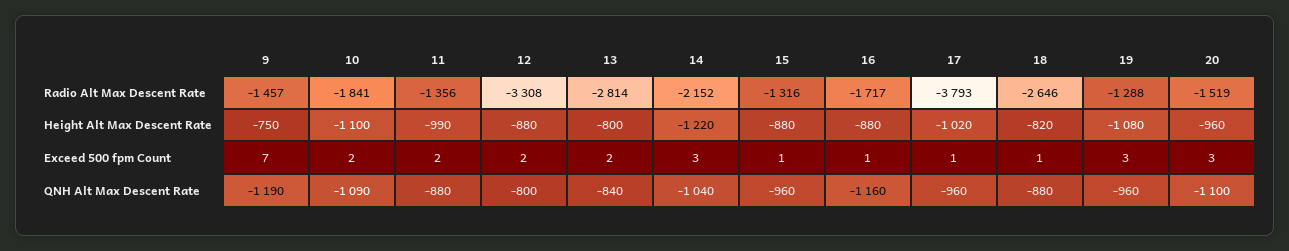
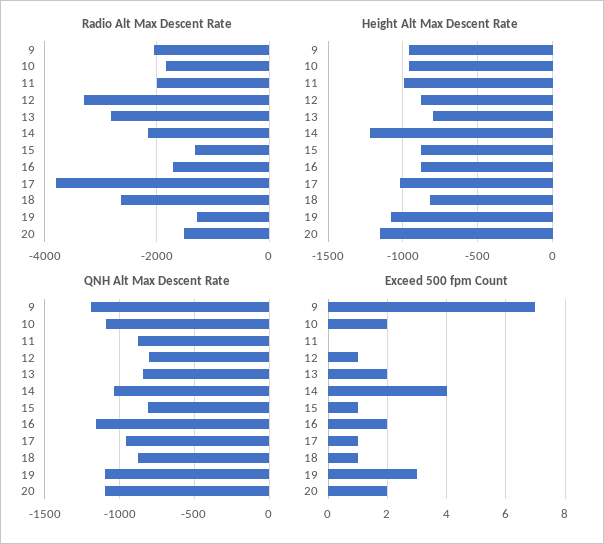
Radio Alt Max Descent Rate, 9: -1457 -> -2000
Radio Alt Max Descent Rate, 11: -1356 -> -2000
Height Alt Max Descent Rate, 9: -750 -> -950
Height Alt Max Descent Rate, 10: -1100 -> -950
Height Alt Max Descent Rate, 20: -960 -> -1150
Exceed 500 fpm Count, 11: 2 -> 0
Exceed 500 fpm Count, 12: 2 -> 1
Exceed 500 fpm Count, 14: 3 -> 4
Exceed 500 fpm Count, 16: 1 -> 2
Exceed 500 fpm Count, 20: 3 -> 2
QNH Alt Max Descent Rate, 15: -960 -> -800
QNH Alt Max Descent Rate, 19: -960 -> -1100

